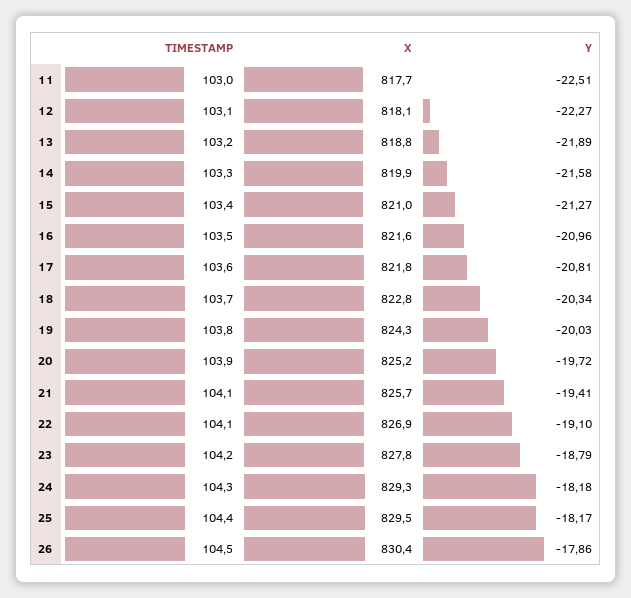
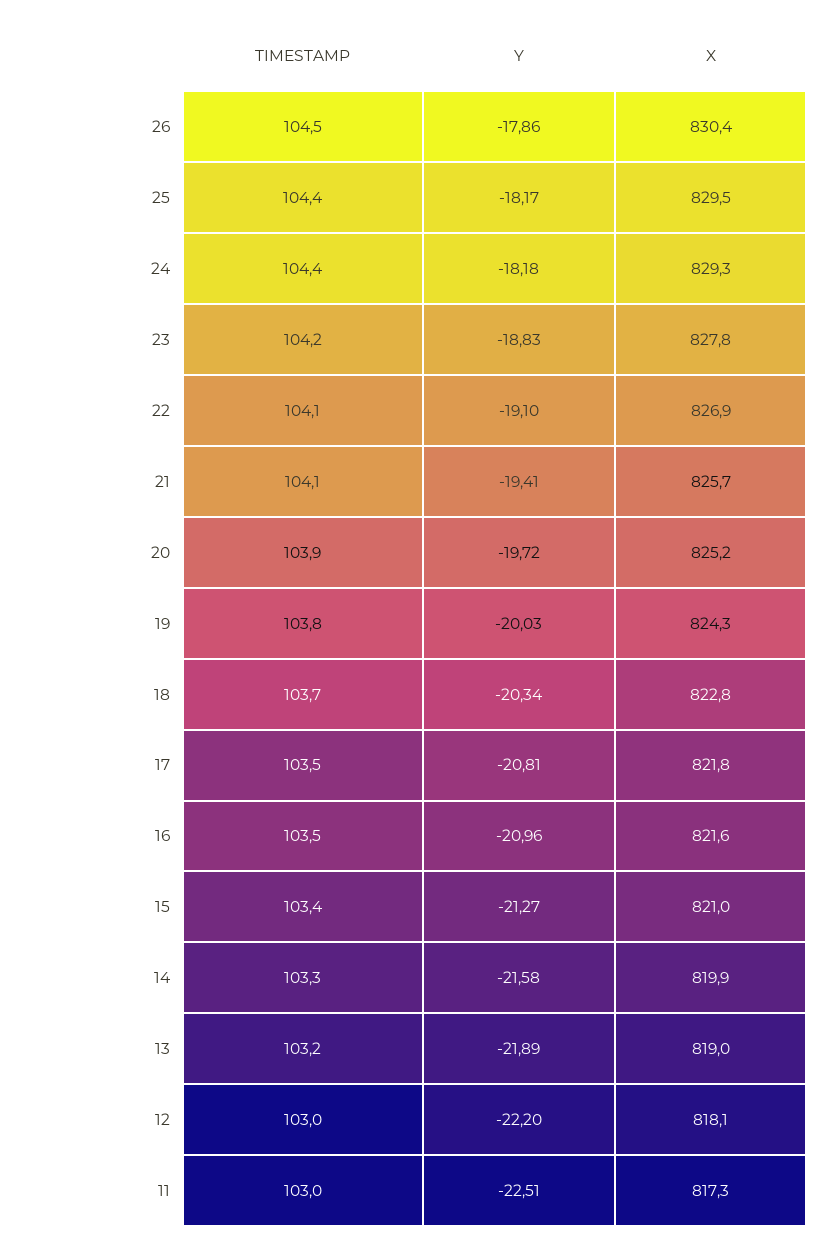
X, 11: 817.7 -> 817.3
TIMESTAMP, 12: 103.1 -> 103
Y, 12: -22.27 -> -22.2
X, 13: 818.8 -> 819
TIMESTAMP, 17: 103.6 -> 103.5
Y, 23: -18.79 -> -18.83
TIMESTAMP, 24: 104.3 -> 104.4

